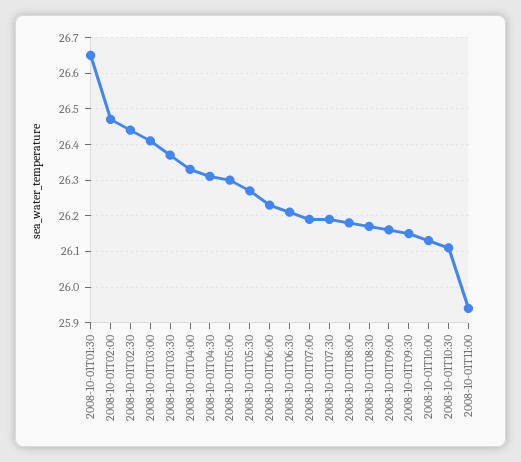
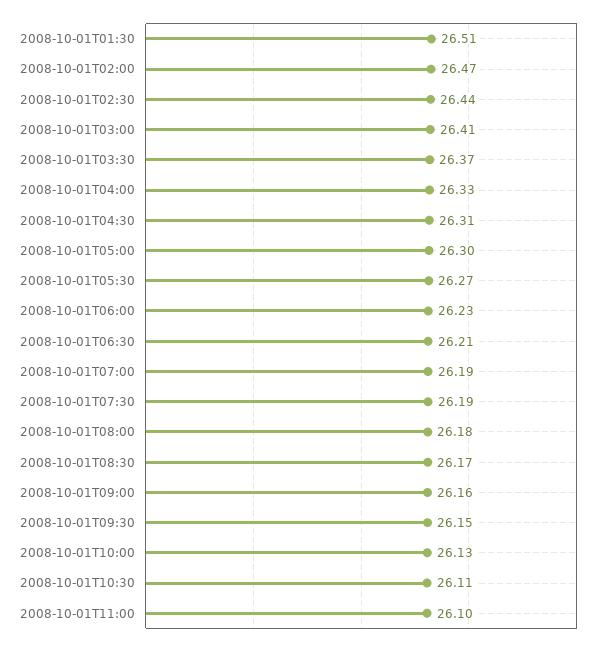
2008-10-01T01:30: 26.65 -> 26.51
2008-10-01T11:00: 25.95 -> 26.1

